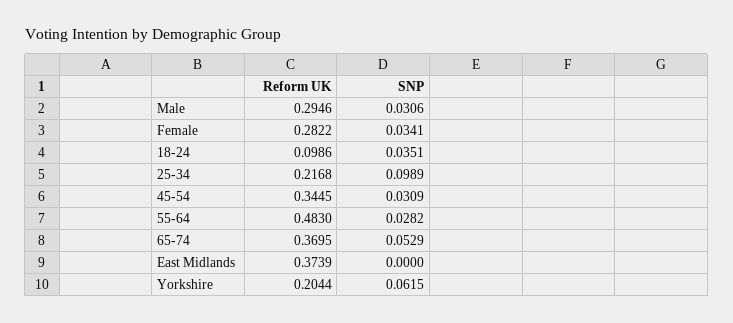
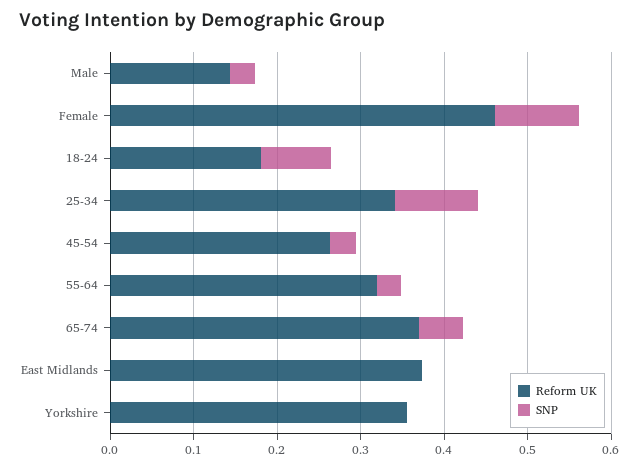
Reform UK, Male: 0.2946 -> 0.14
Reform UK, Female: 0.2822 -> 0.46
SNP, Female: 0.0341 -> 0.1
Reform UK, 18-24: 0.0986 -> 0.18
SNP, 18-24: 0.0351 -> 0.08
Reform UK, 25-34: 0.2168 -> 0.34
Reform UK, 45-54: 0.3445 -> 0.26
Reform UK, 55-64: 0.483 -> 0.32
Reform UK, Yorkshire: 0.2044 -> 0.36
SNP, Yorkshire: 0.0615 -> 0

